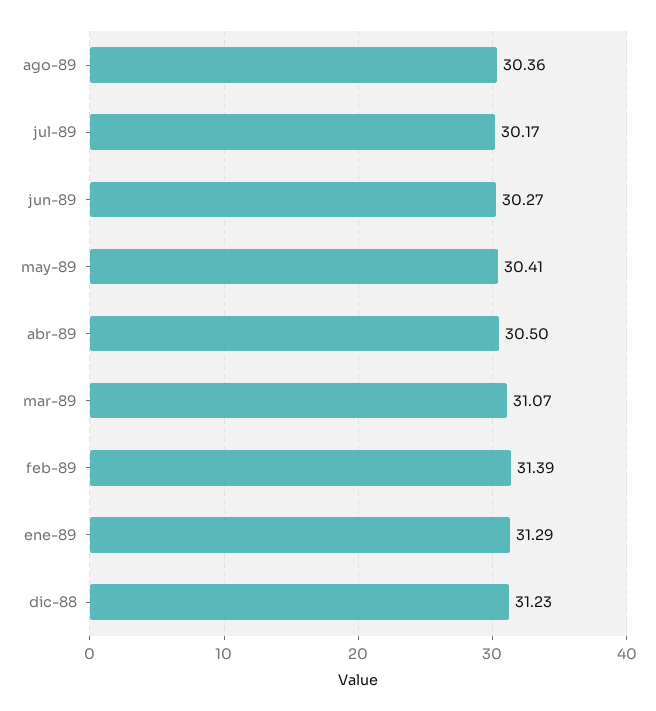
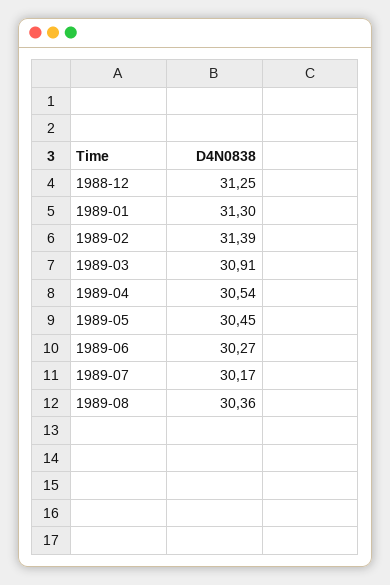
may-89: 30.41 -> 30.45
abr-89: 30.5 -> 30.54
mar-89: 31.07 -> 30.91
ene-89: 31.29 -> 31.3
dic-88: 31.23 -> 31.25

